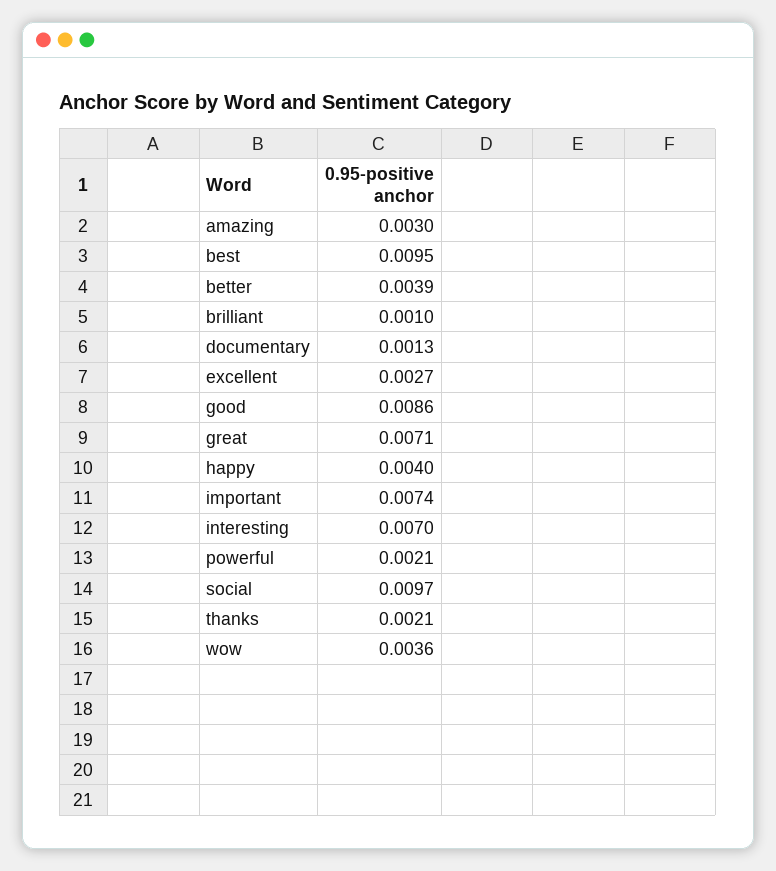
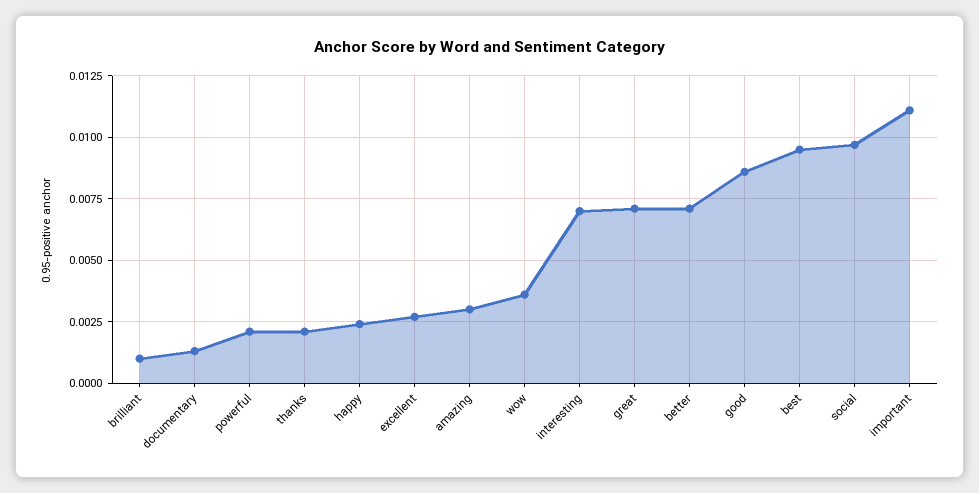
better: 0.0039 -> 0.007
happy: 0.004 -> 0.0025
important: 0.0074 -> 0.011

